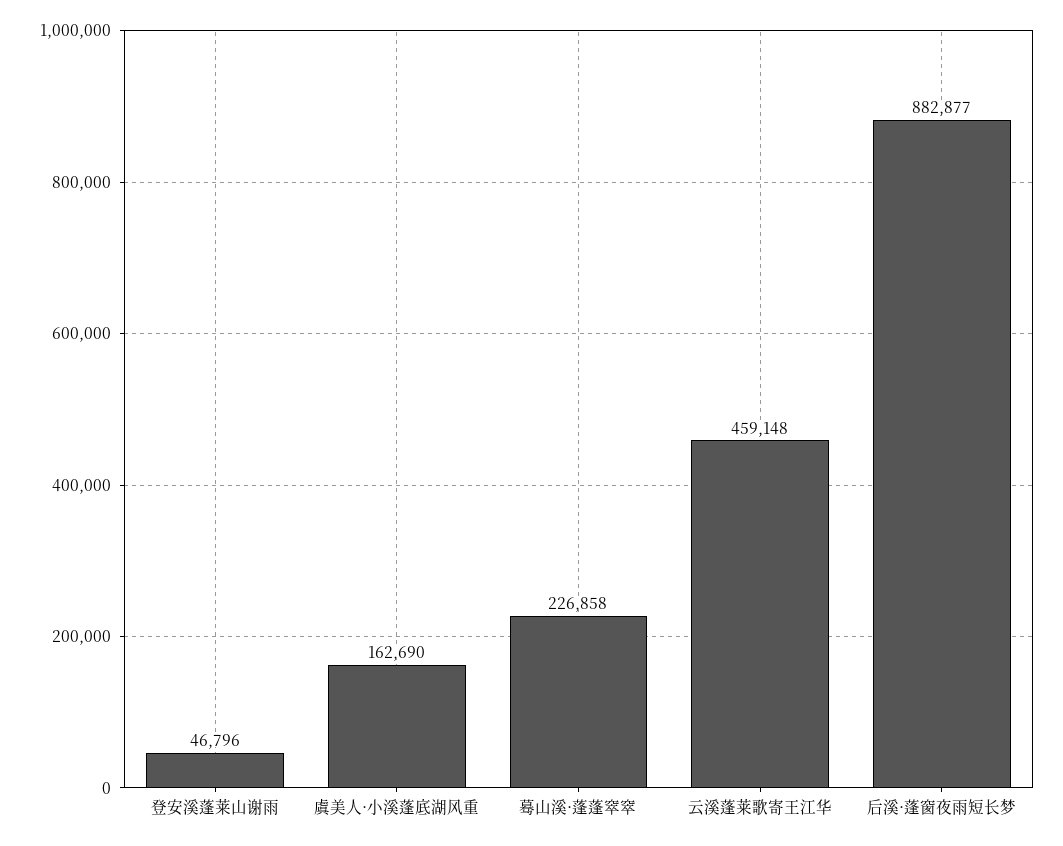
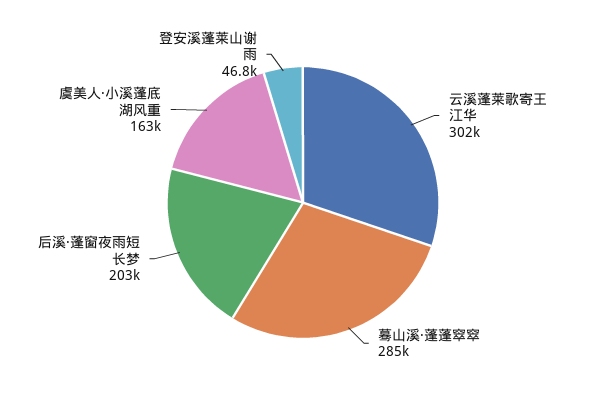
蓦山溪·蓬蓬窣窣: 226858 -> 285000
云溪蓬莱歌寄王江华: 459148 -> 302000
后溪·蓬窗夜雨短长梦: 882877 -> 203000

